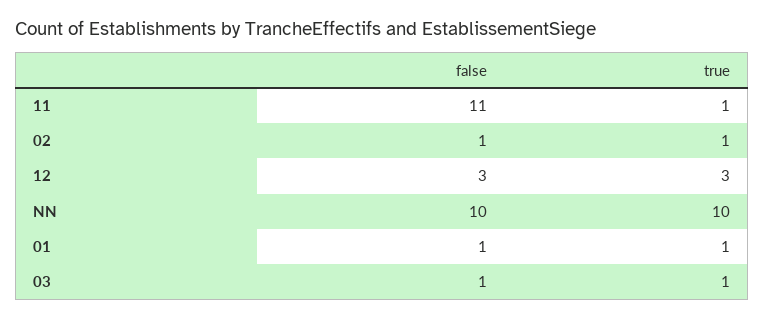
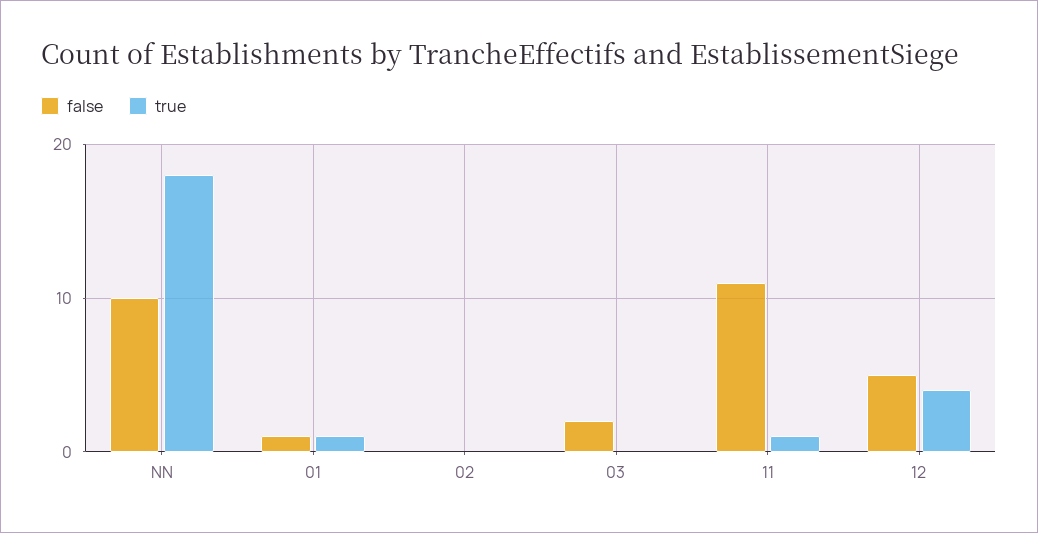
false, 02: 1 -> 0
true, 02: 1 -> 0
false, 12: 3 -> 5
true, 12: 3 -> 4
true, NN: 10 -> 18
false, 03: 1 -> 2
true, 03: 1 -> 0

